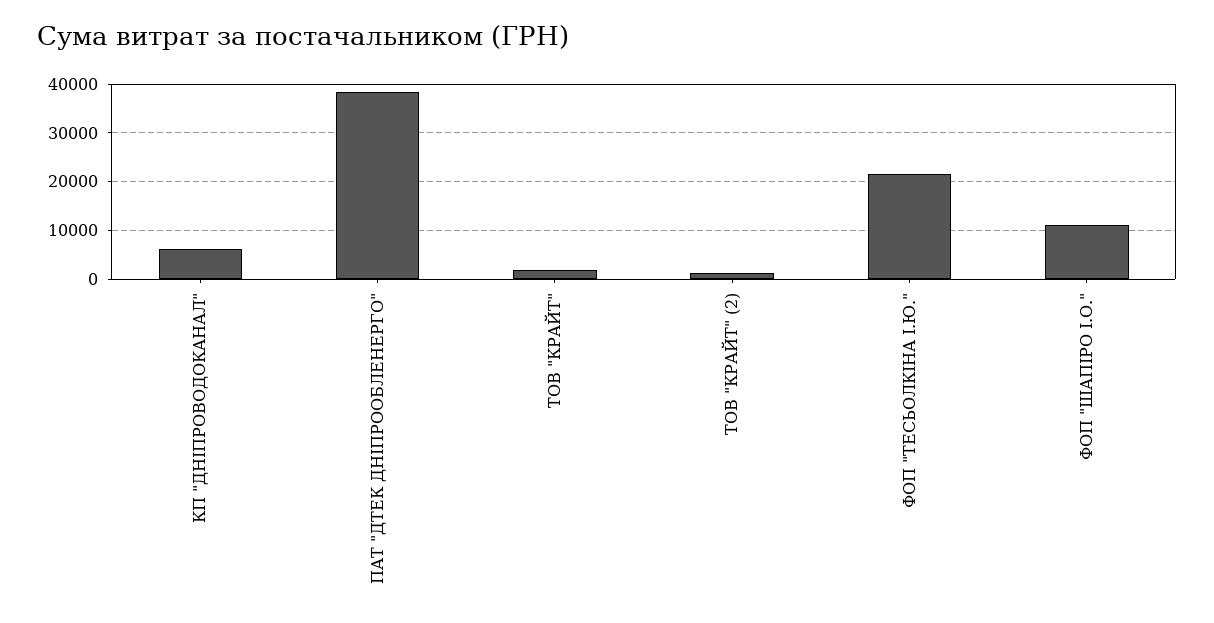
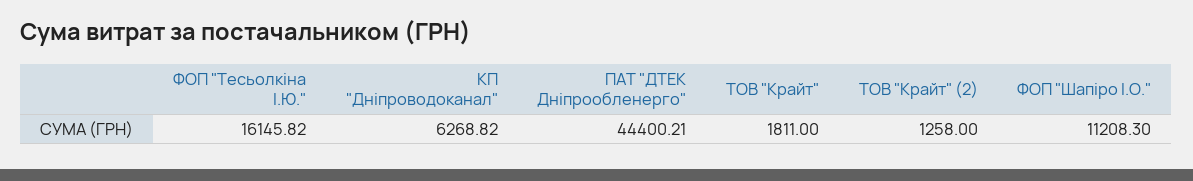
ПАТ "ДТЕК ДНІПРООБЛЕНЕРГО": 38000 -> 44400.21
ФОП "ТЕСЬОЛКІНА І.Ю.": 22000 -> 16145.82

